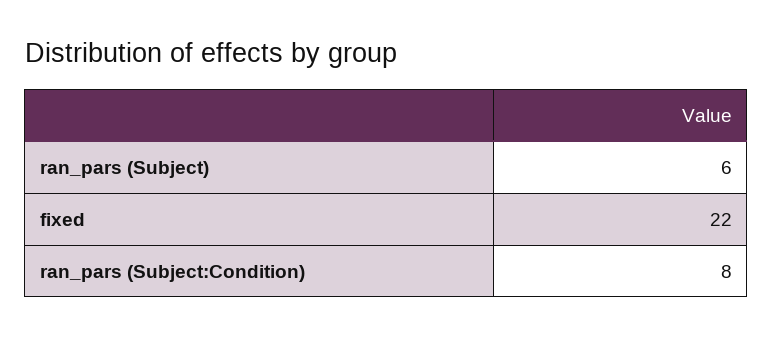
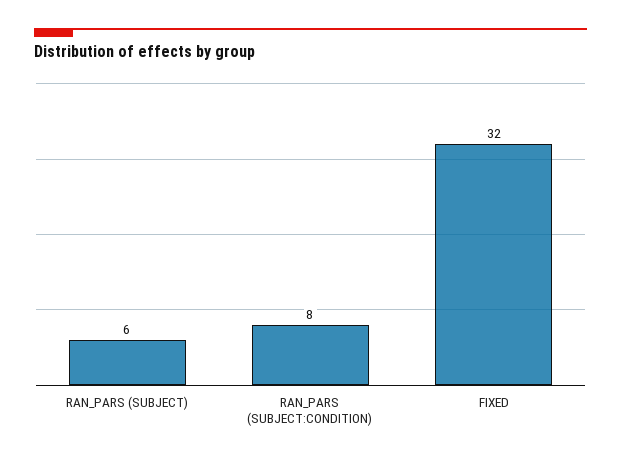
fixed: 22 -> 32

